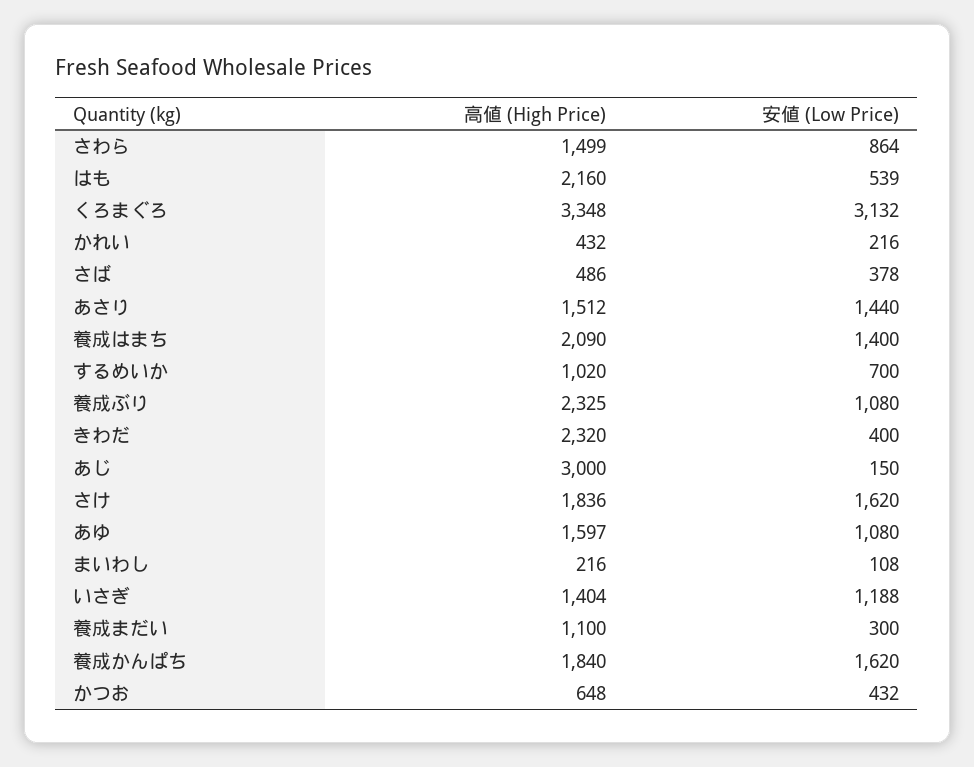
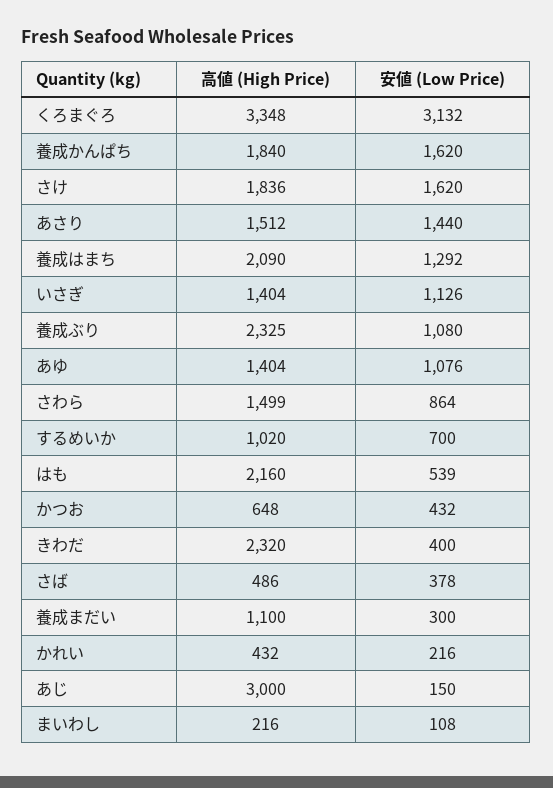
安値 (Low Price), 養成はまち: 1400 -> 1292
高値 (High Price), あゆ: 1597 -> 1404
安値 (Low Price), あゆ: 1080 -> 1076
安値 (Low Price), いさぎ: 1188 -> 1126

